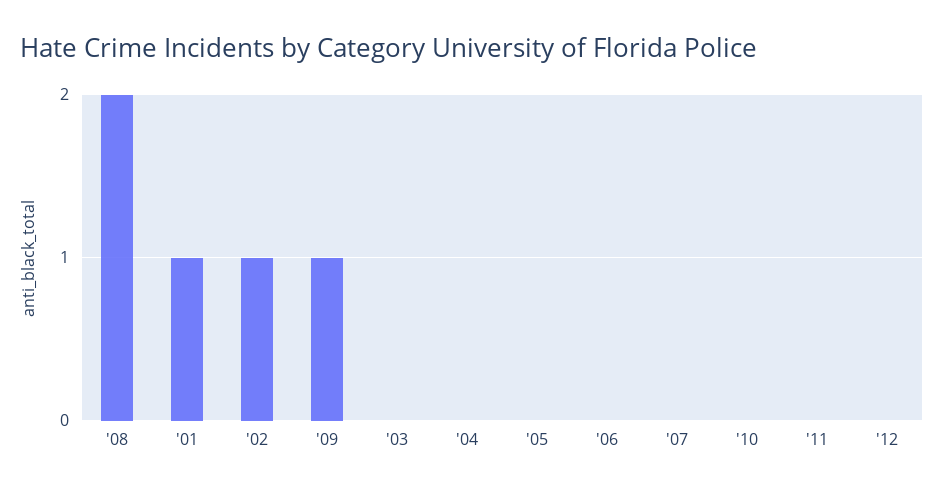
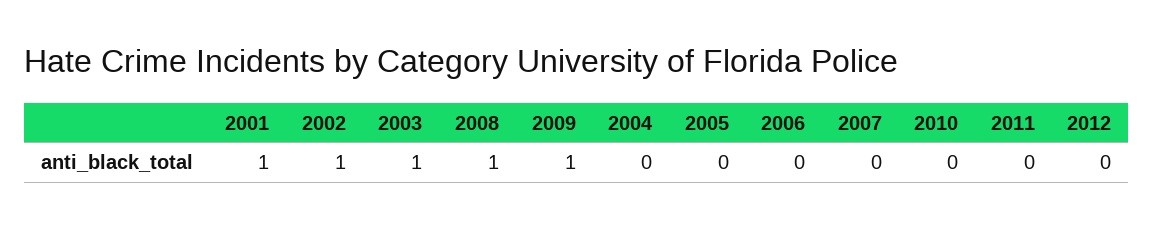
'08: 2 -> 1
'03: 0 -> 1

